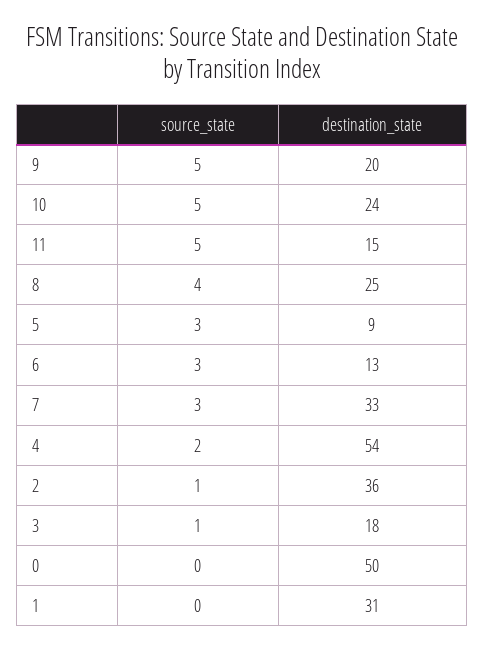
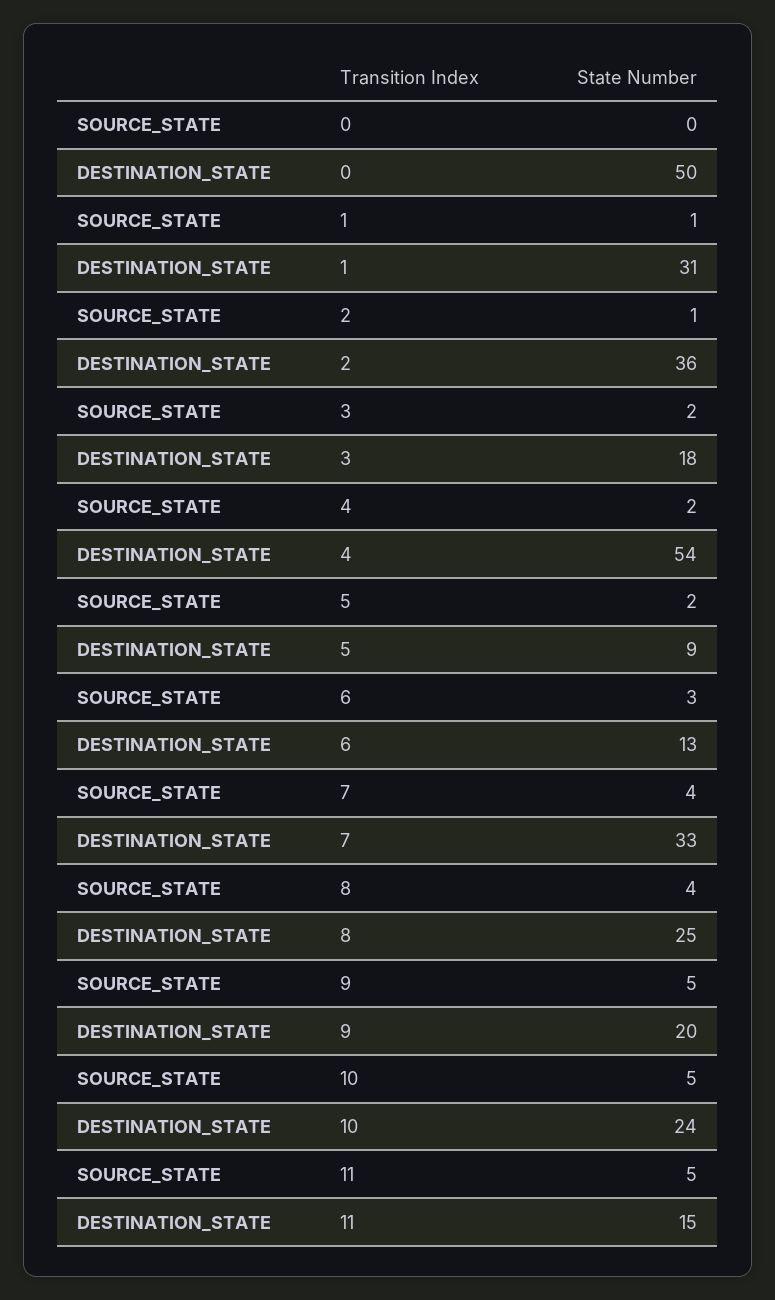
source_state, 5: 3 -> 2
source_state, 7: 3 -> 4
source_state, 3: 1 -> 2
source_state, 1: 0 -> 1

